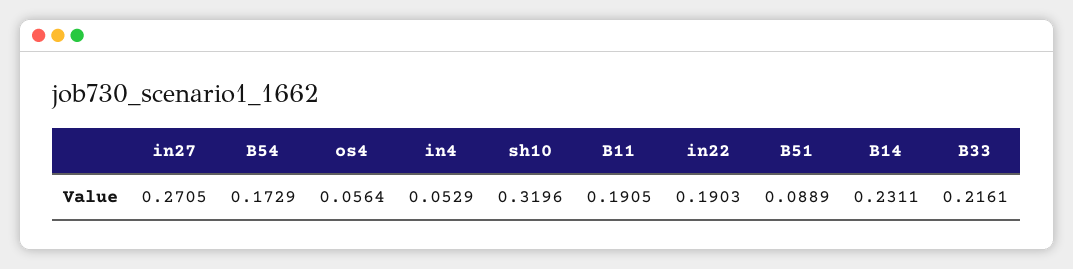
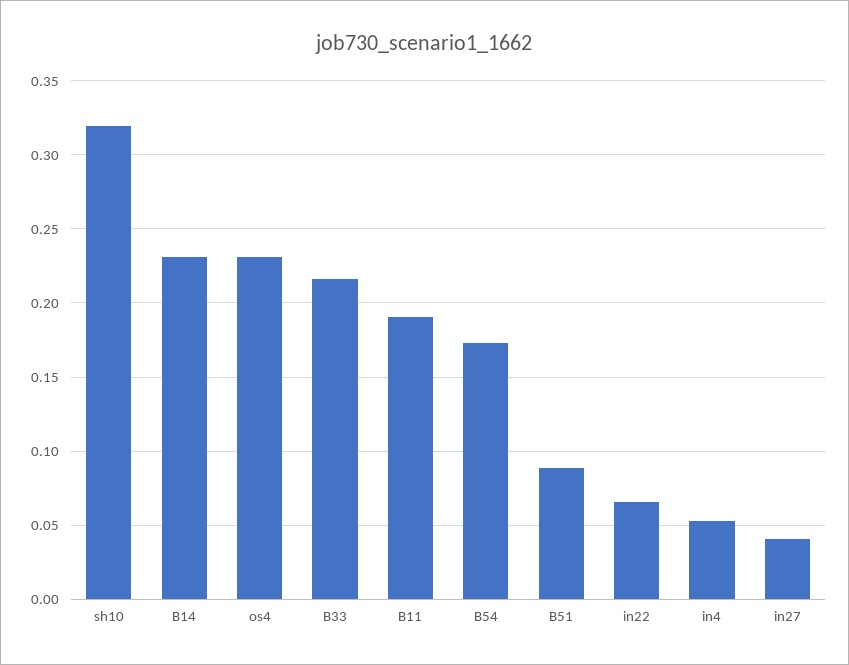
in27: 0.2705 -> 0.04
os4: 0.0564 -> 0.23
in22: 0.1903 -> 0.065

